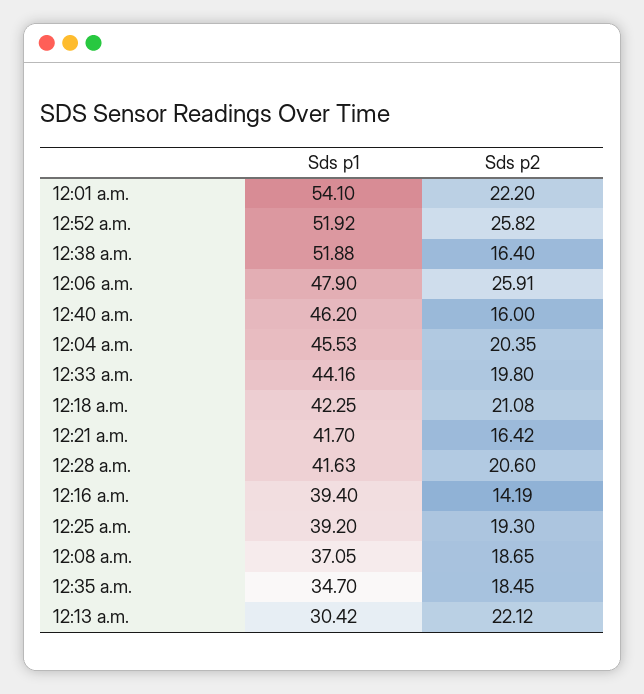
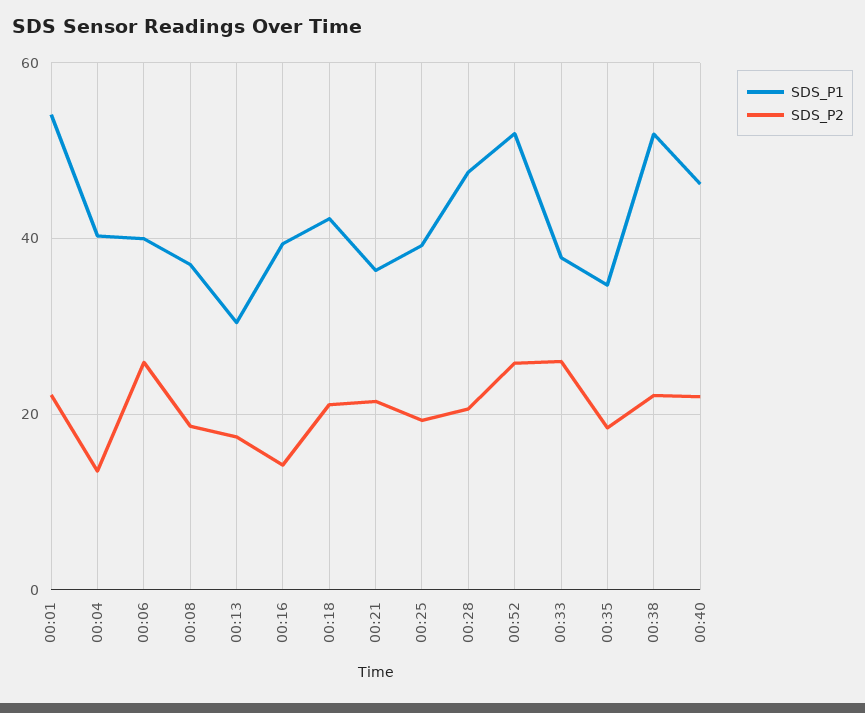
Sds p2, 12:38 a.m.: 16.4 -> 22
Sds p1, 12:06 a.m.: 47.9 -> 40
Sds p2, 12:40 a.m.: 16 -> 22
Sds p1, 12:04 a.m.: 45.53 -> 40
Sds p2, 12:04 a.m.: 20.35 -> 14
Sds p1, 12:33 a.m.: 44.16 -> 38
Sds p2, 12:33 a.m.: 19.8 -> 26
Sds p1, 12:21 a.m.: 41.7 -> 36
Sds p2, 12:21 a.m.: 16.42 -> 22
Sds p1, 12:28 a.m.: 41.63 -> 48
Sds p2, 12:13 a.m.: 22.12 -> 18

